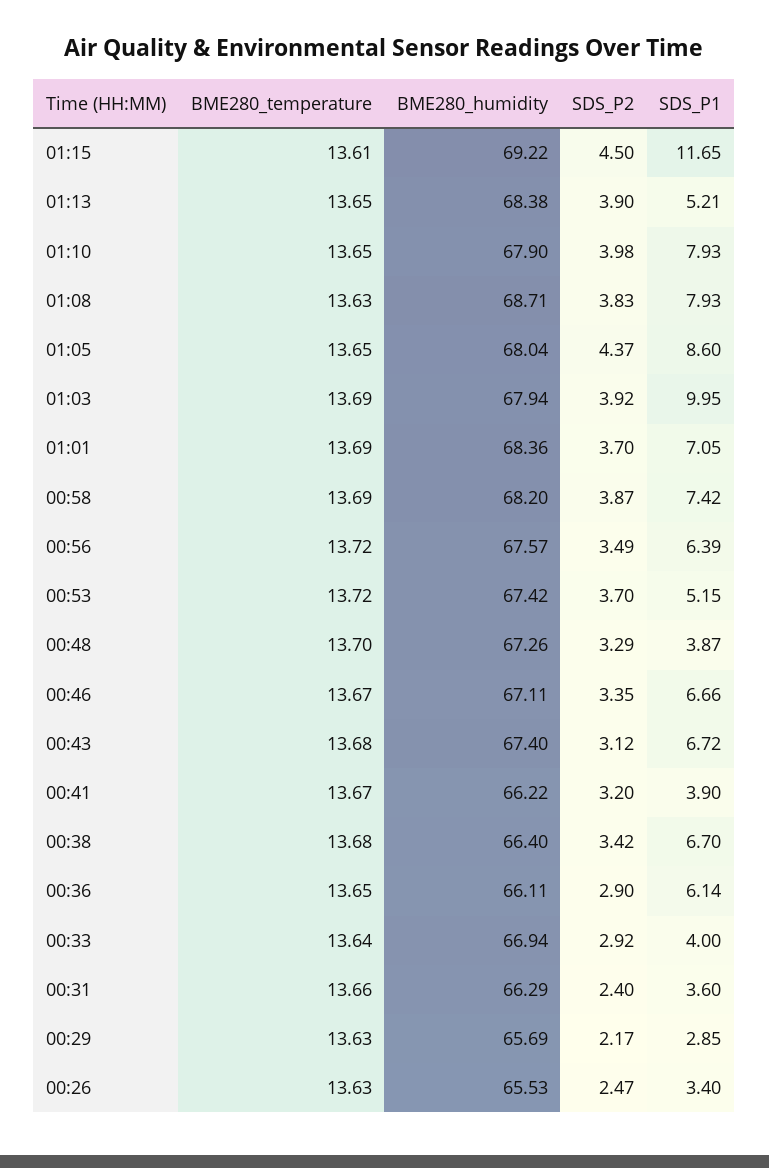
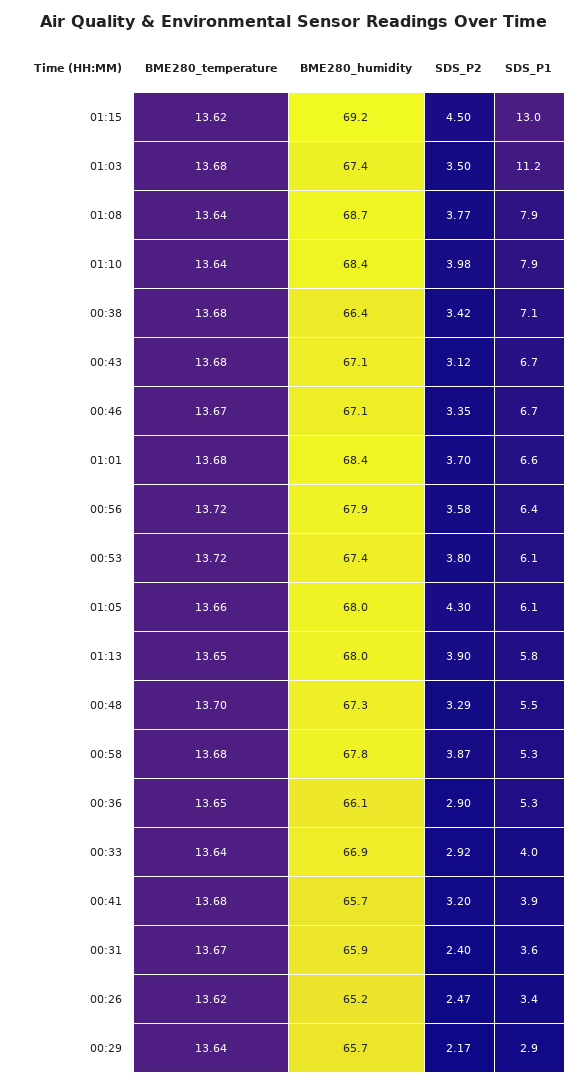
BME280_temperature, 01:15: 13.61 -> 13.62
SDS_P1, 01:15: 11.65 -> 13
BME280_humidity, 01:13: 68.38 -> 68
SDS_P1, 01:13: 5.21 -> 5.8
BME280_temperature, 01:10: 13.65 -> 13.64
BME280_humidity, 01:10: 67.9 -> 68.4
BME280_temperature, 01:08: 13.63 -> 13.64
SDS_P2, 01:08: 3.83 -> 3.77
BME280_temperature, 01:05: 13.65 -> 13.66
SDS_P2, 01:05: 4.37 -> 4.3
SDS_P1, 01:05: 8.6 -> 6.1
BME280_temperature, 01:03: 13.69 -> 13.68
BME280_humidity, 01:03: 67.94 -> 67.4
SDS_P2, 01:03: 3.92 -> 3.5
SDS_P1, 01:03: 9.95 -> 11.2
BME280_temperature, 01:01: 13.69 -> 13.68
SDS_P1, 01:01: 7.05 -> 6.6
BME280_temperature, 00:58: 13.69 -> 13.68
BME280_humidity, 00:58: 68.2 -> 67.8
SDS_P1, 00:58: 7.42 -> 5.3
BME280_humidity, 00:56: 67.57 -> 67.9
SDS_P2, 00:56: 3.49 -> 3.58
SDS_P2, 00:53: 3.7 -> 3.8
SDS_P1, 00:53: 5.15 -> 6.1
SDS_P1, 00:48: 3.87 -> 5.5
BME280_humidity, 00:43: 67.4 -> 67.1
BME280_temperature, 00:41: 13.67 -> 13.68
BME280_humidity, 00:41: 66.22 -> 65.7
SDS_P1, 00:38: 6.7 -> 7.1
SDS_P1, 00:36: 6.14 -> 5.3
BME280_temperature, 00:31: 13.66 -> 13.67
BME280_humidity, 00:31: 66.29 -> 65.9
BME280_temperature, 00:29: 13.63 -> 13.64
BME280_temperature, 00:26: 13.63 -> 13.62
BME280_humidity, 00:26: 65.53 -> 65.2

